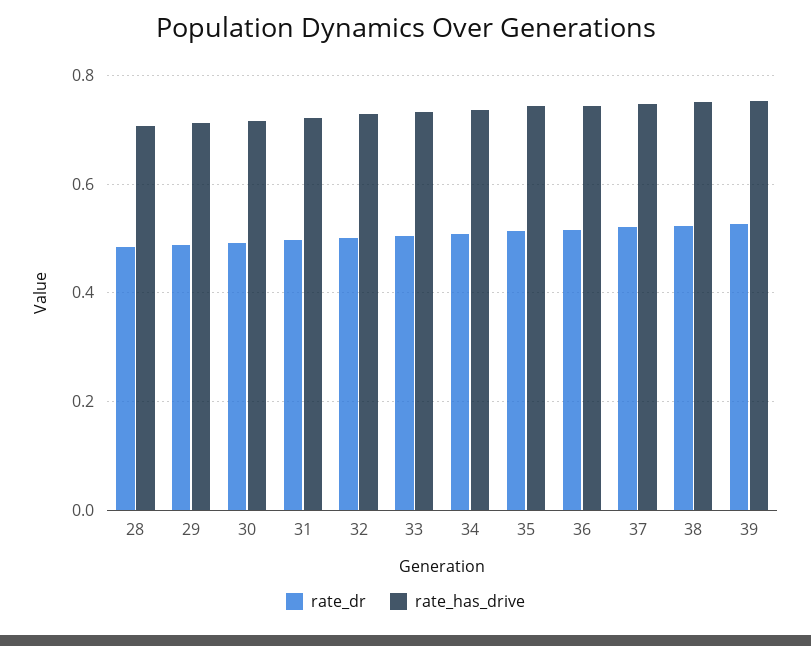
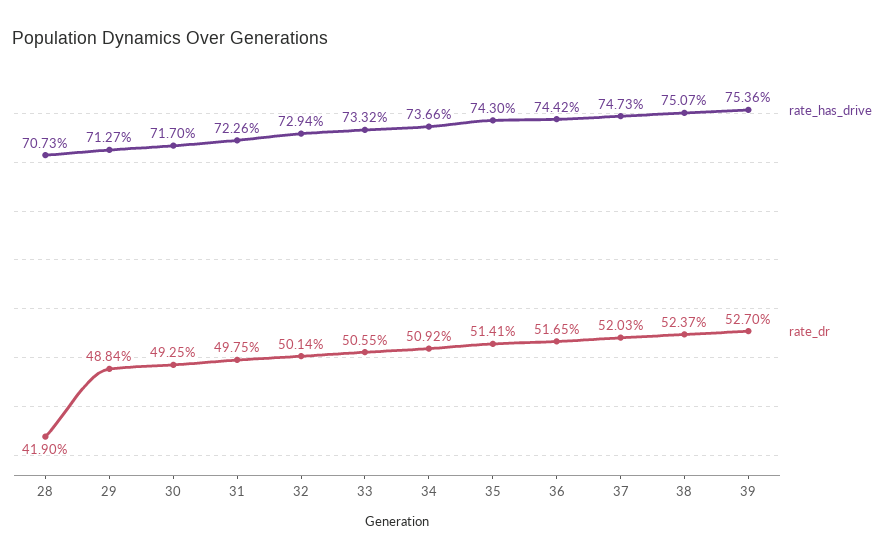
rate_dr, 28: 0.48 -> 0.419

